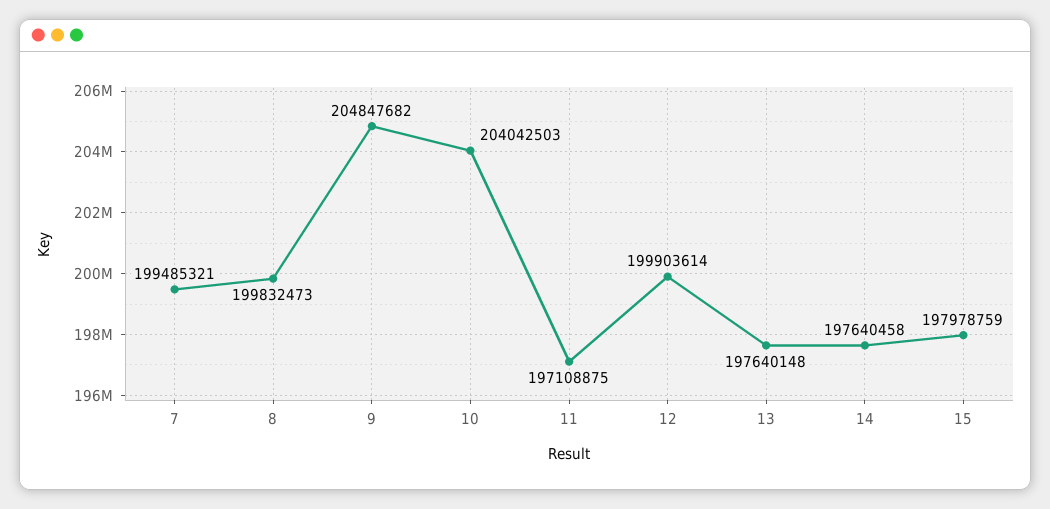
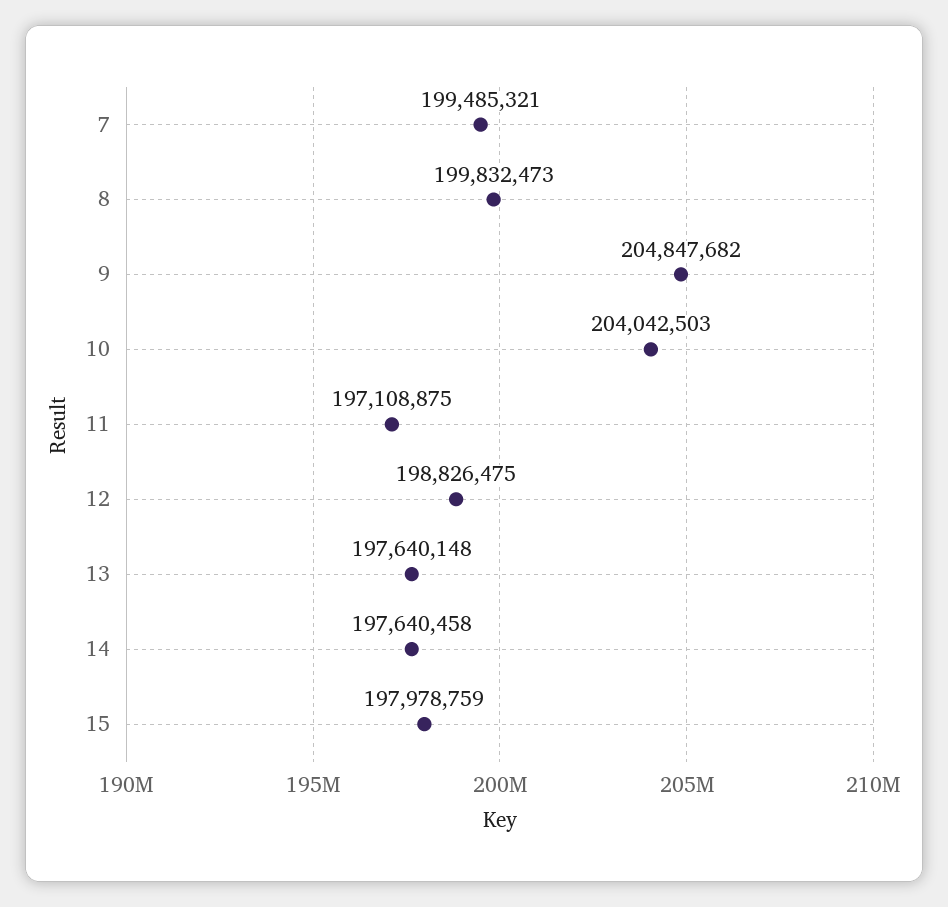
12: 199903614 -> 198826475

